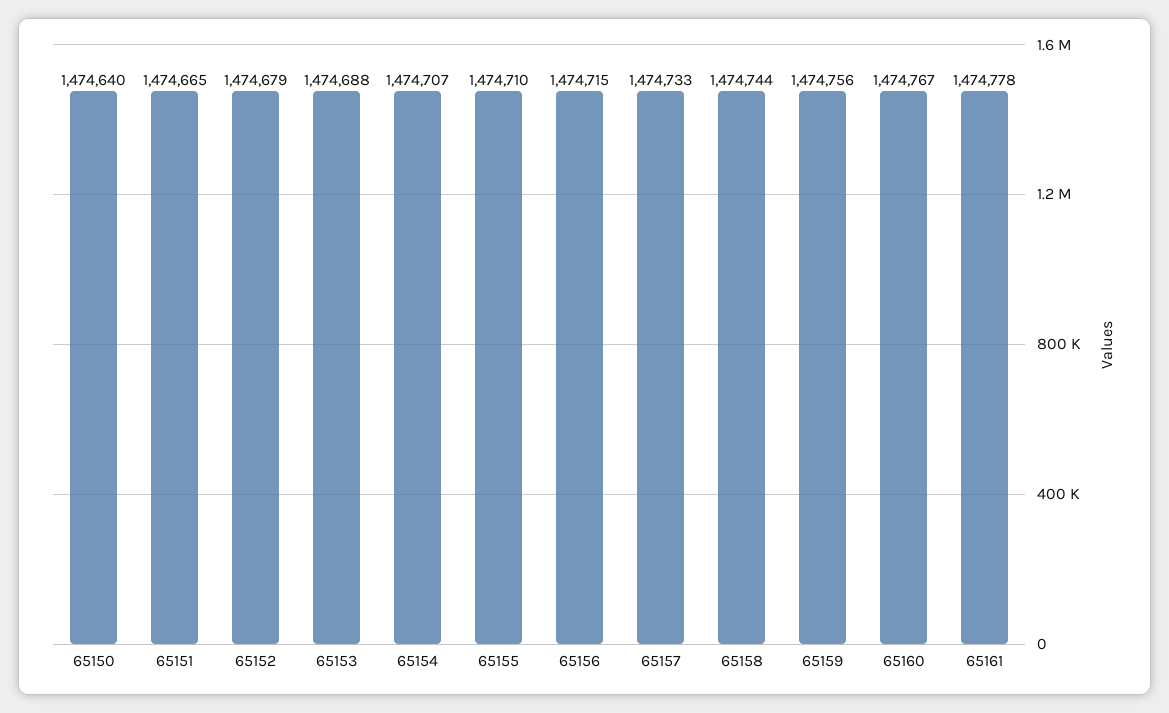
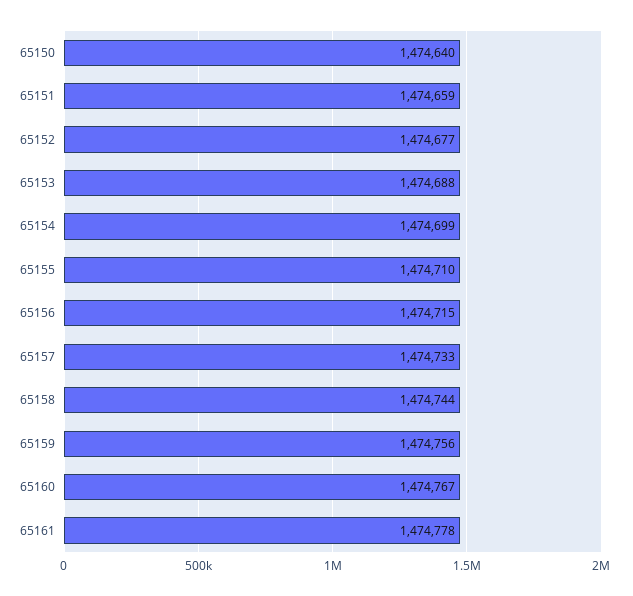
65151: 1474665 -> 1474659
65152: 1474679 -> 1474677
65154: 1474707 -> 1474699

